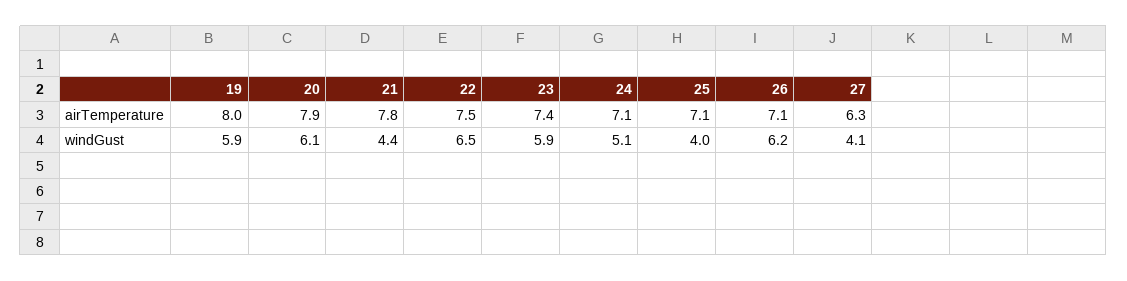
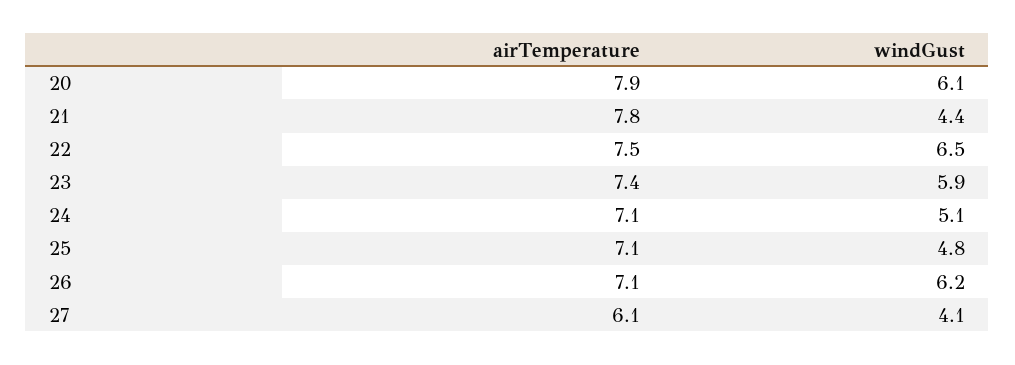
19, airTemperature: 8 -> none
27, airTemperature: 6.3 -> 6.1
19, windGust: 5.9 -> none
25, windGust: 4 -> 4.8

